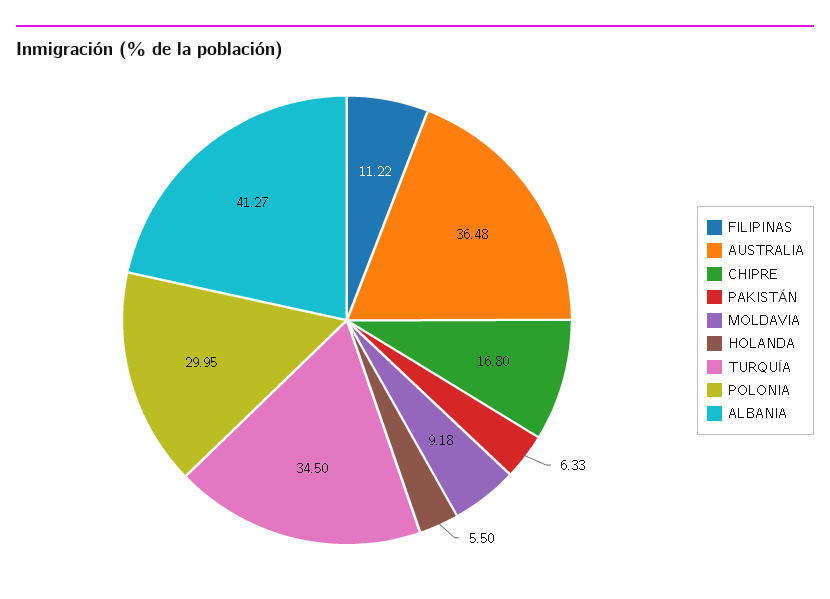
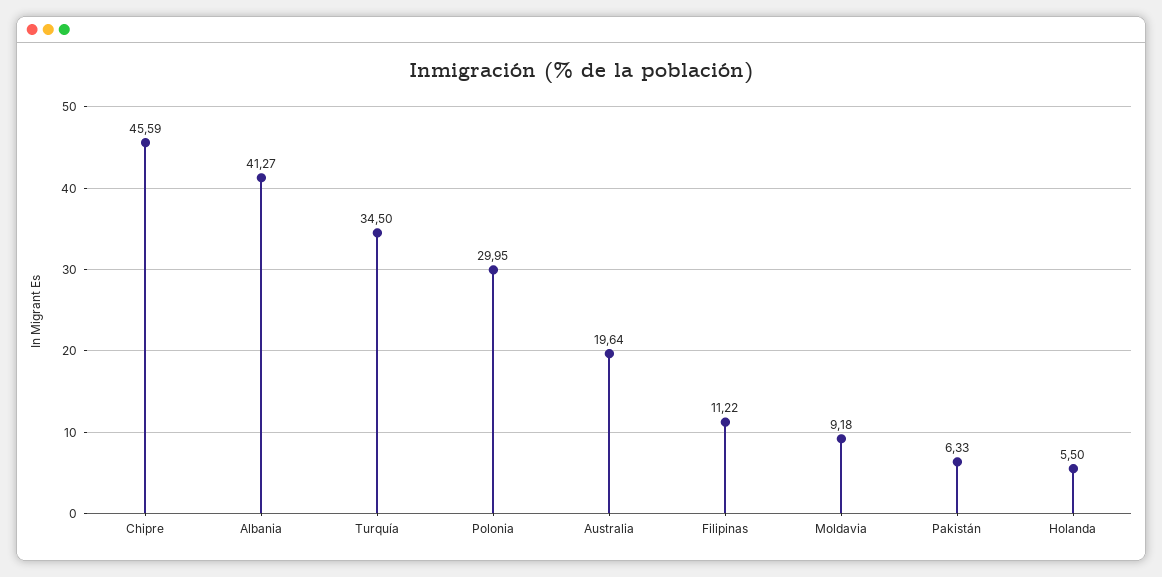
AUSTRALIA: 36.48 -> 19.64
CHIPRE: 16.8 -> 45.59

